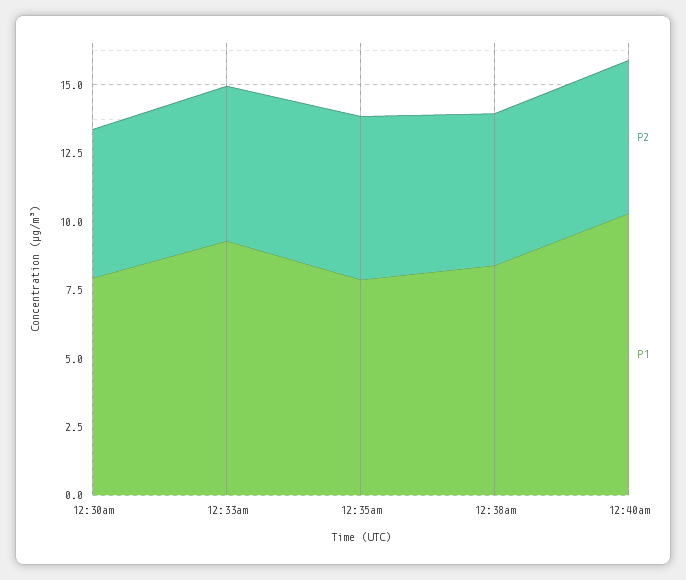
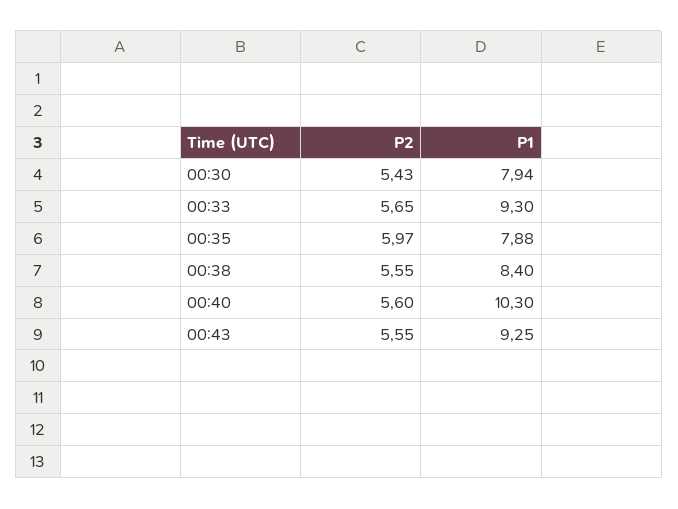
P2, 00:43: none -> 5.55
P1, 00:43: none -> 9.25

